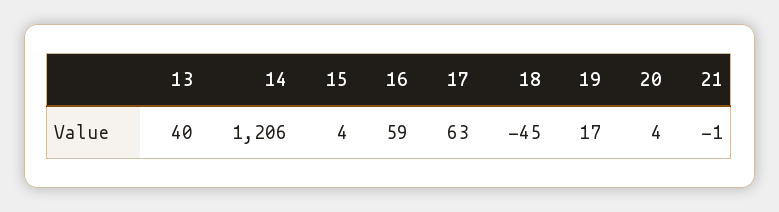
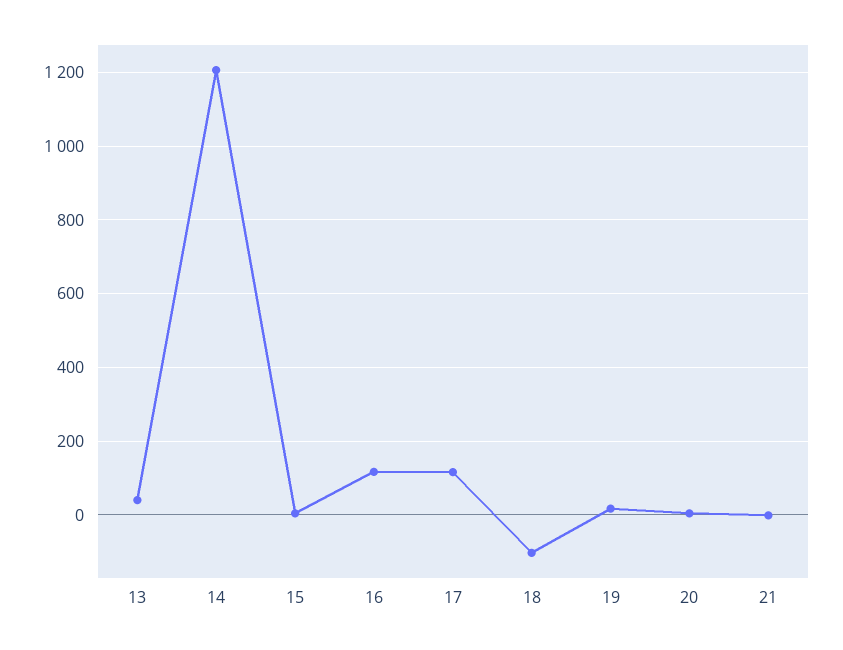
16: 59 -> 120
17: 63 -> 120
18: -45 -> -100

